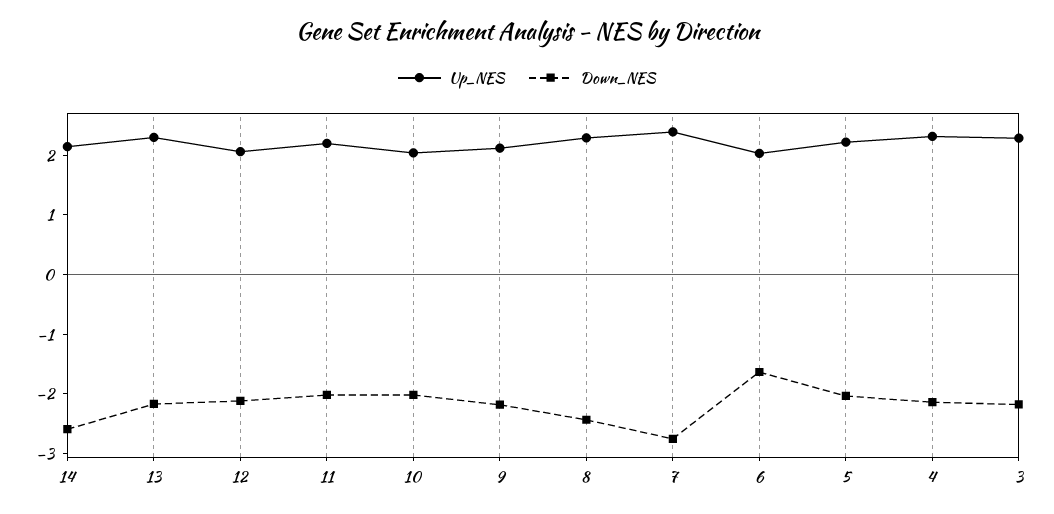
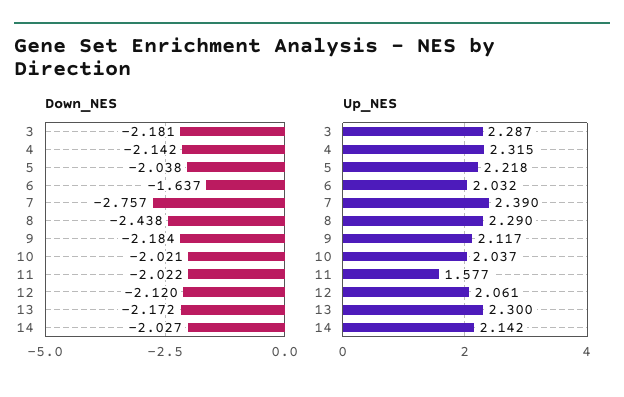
Down_NES, 14: -2.6 -> -2.027
Up_NES, 11: 2.2 -> 1.577

